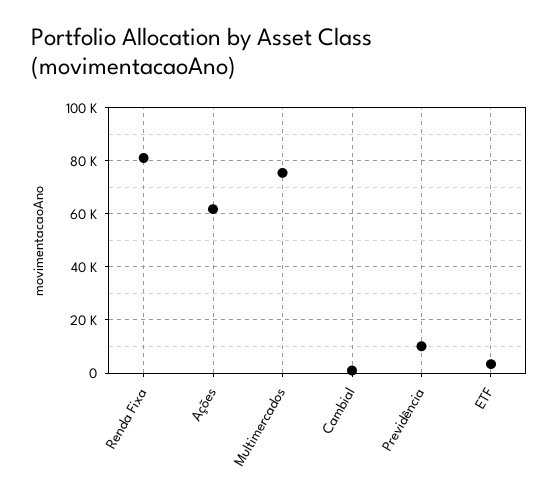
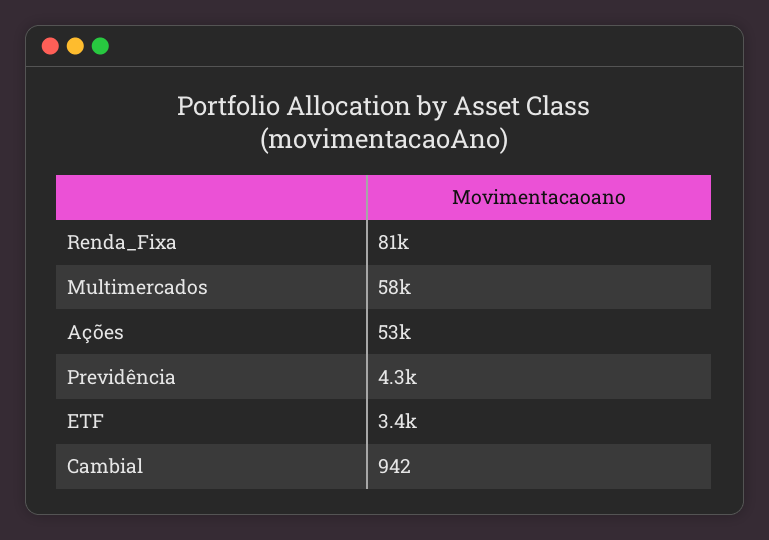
Ações: 62500 -> 53000
Multimercados: 75000 -> 58000
Previdência: 10000 -> 4300

